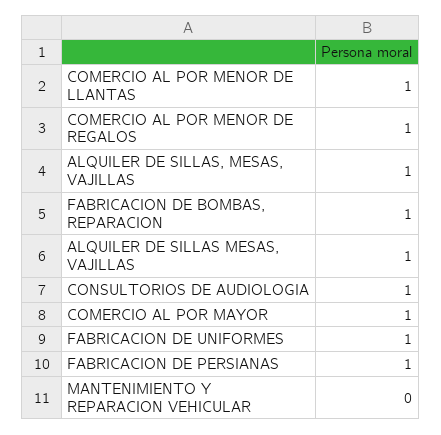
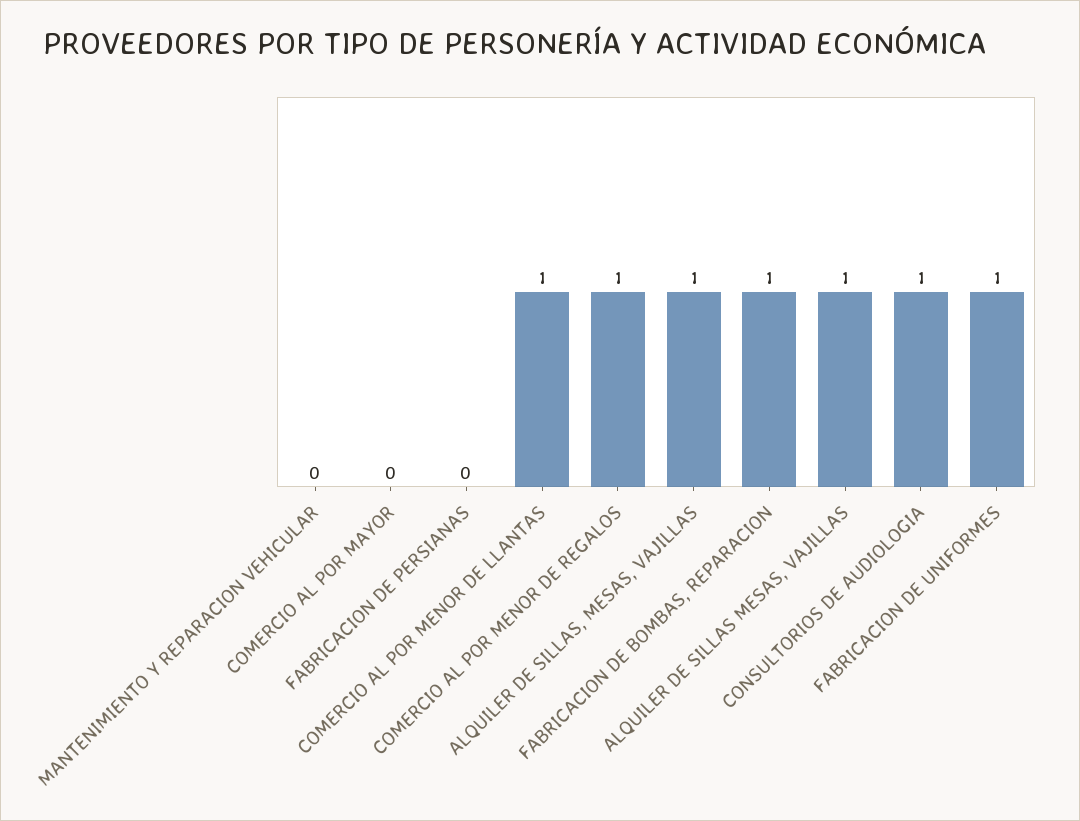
COMERCIO AL POR MAYOR: 1 -> 0
FABRICACION DE PERSIANAS: 1 -> 0

